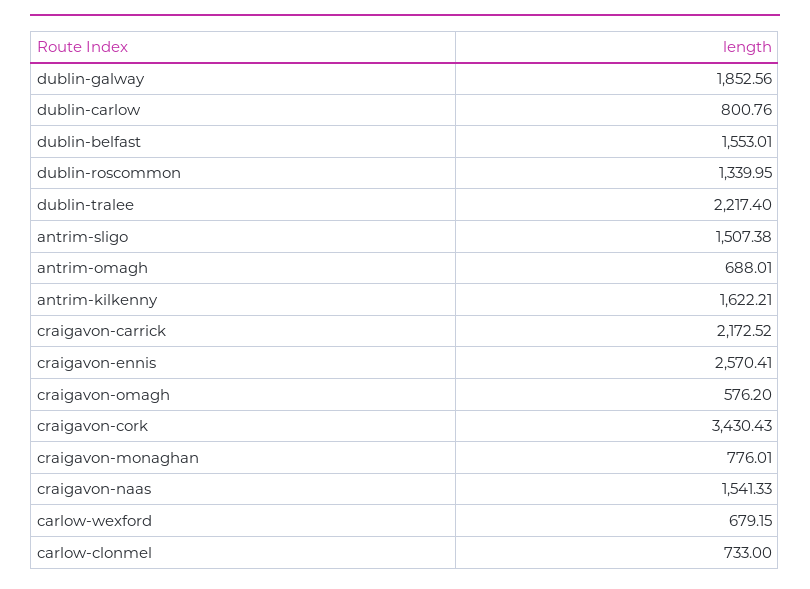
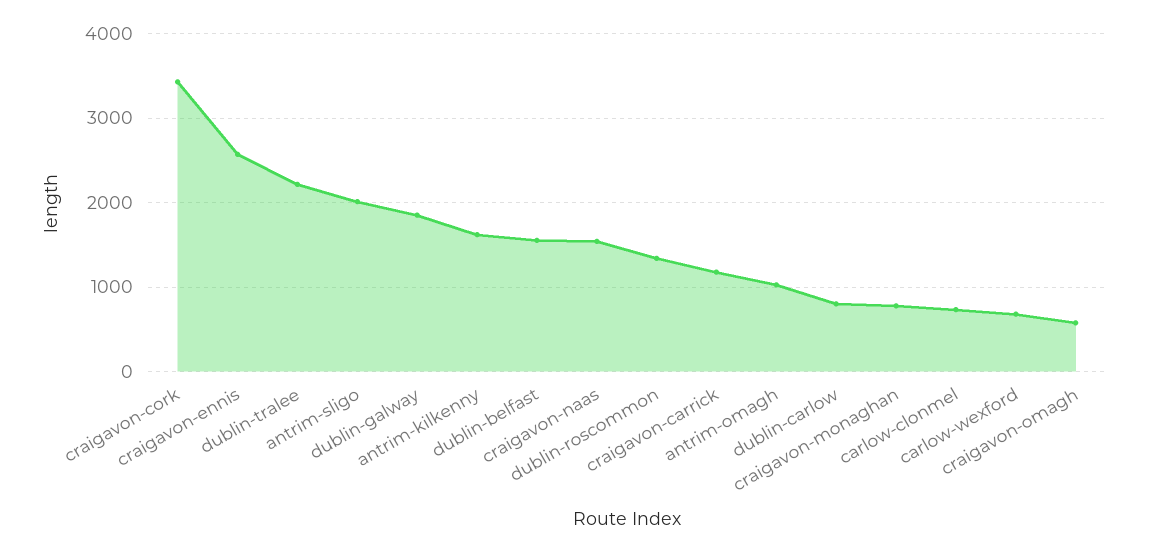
antrim-sligo: 1507.38 -> 2000
antrim-omagh: 688.01 -> 1000
craigavon-carrick: 2172.52 -> 1200

